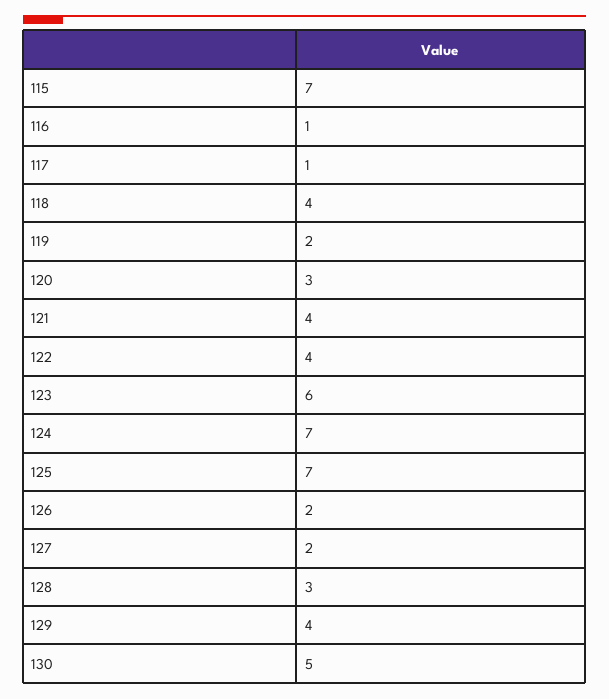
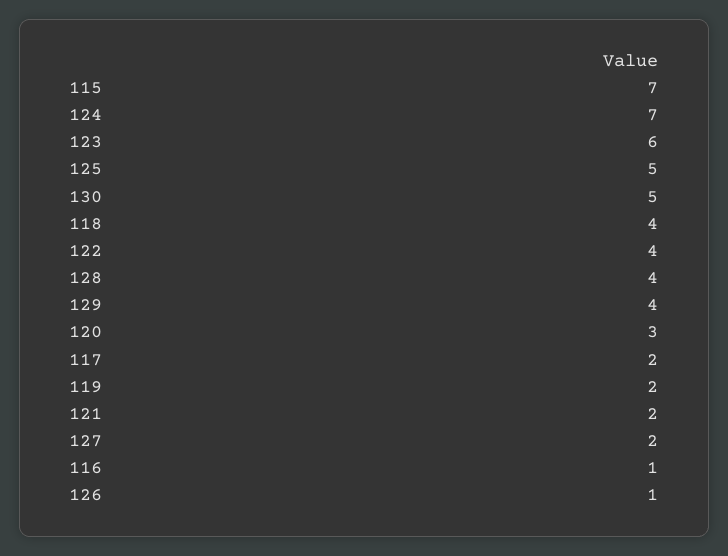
117: 1 -> 2
121: 4 -> 2
125: 7 -> 5
126: 2 -> 1
128: 3 -> 4

